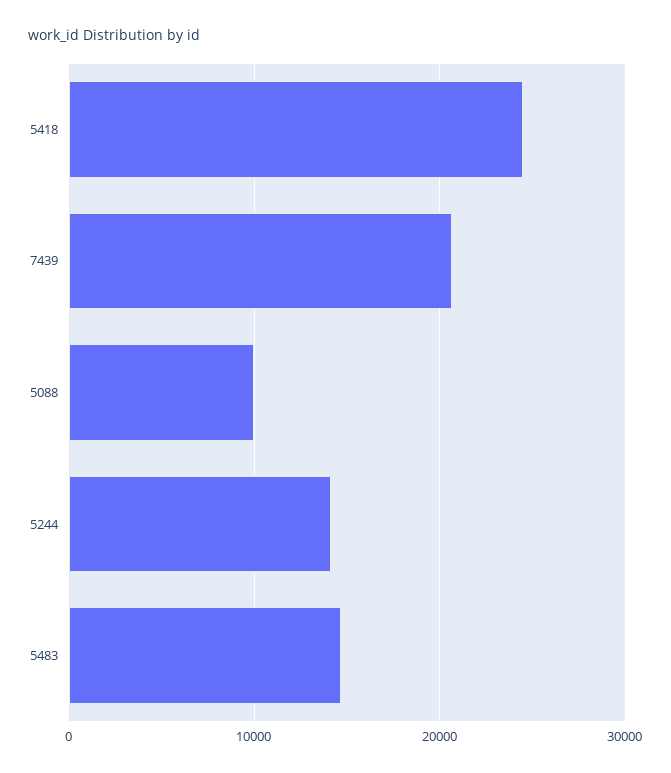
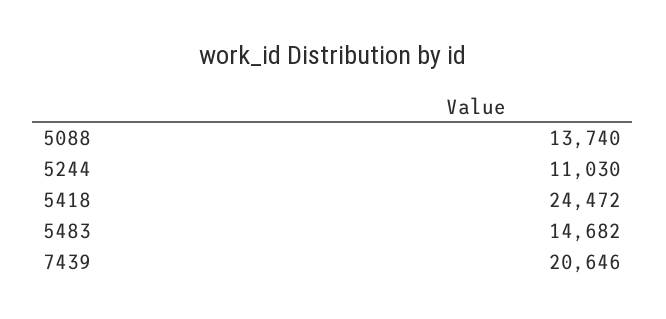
5088: 10000 -> 13740
5244: 14000 -> 11030

